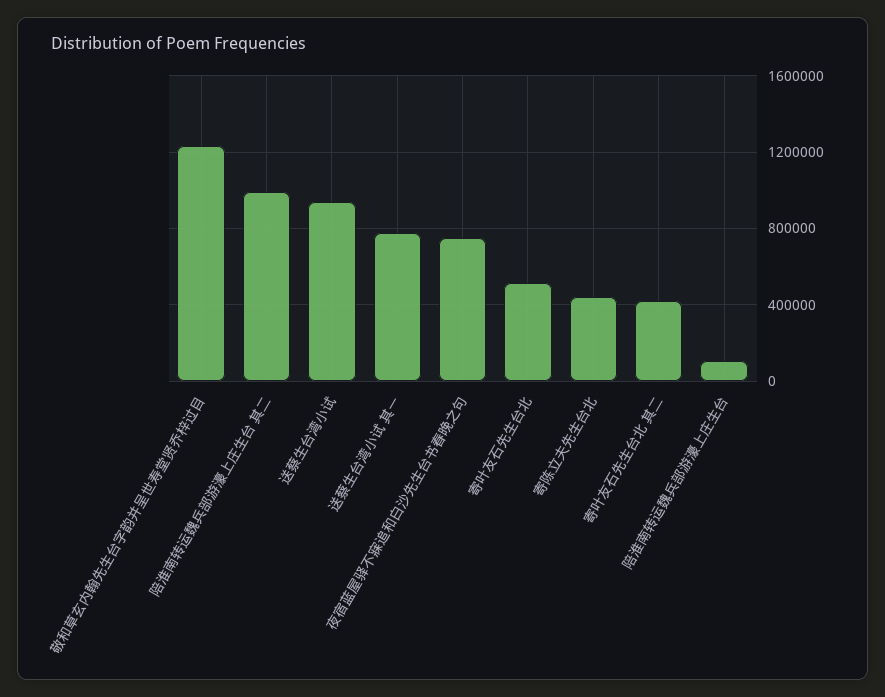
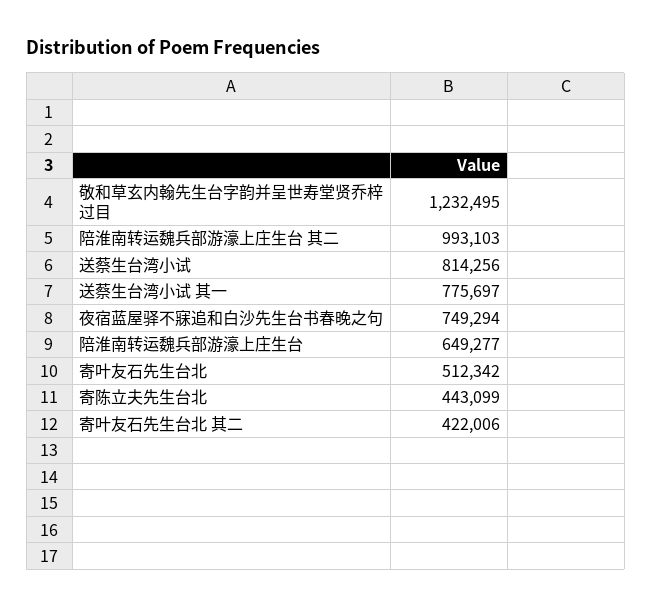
送蔡生台湾小试: 950000 -> 814256
陪淮南转运魏兵部游濠上庄生台: 100000 -> 649277

